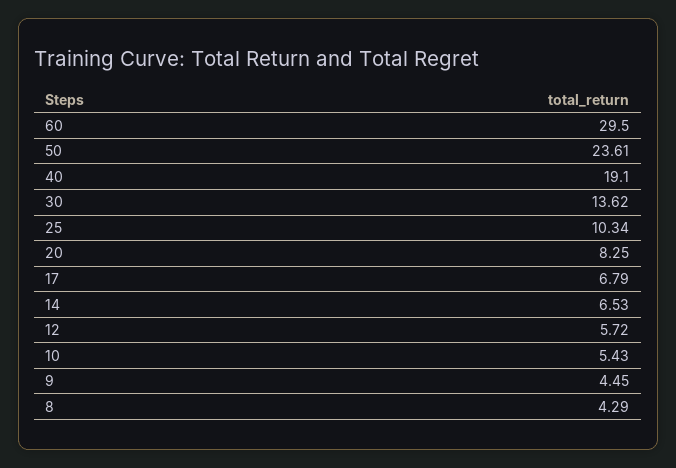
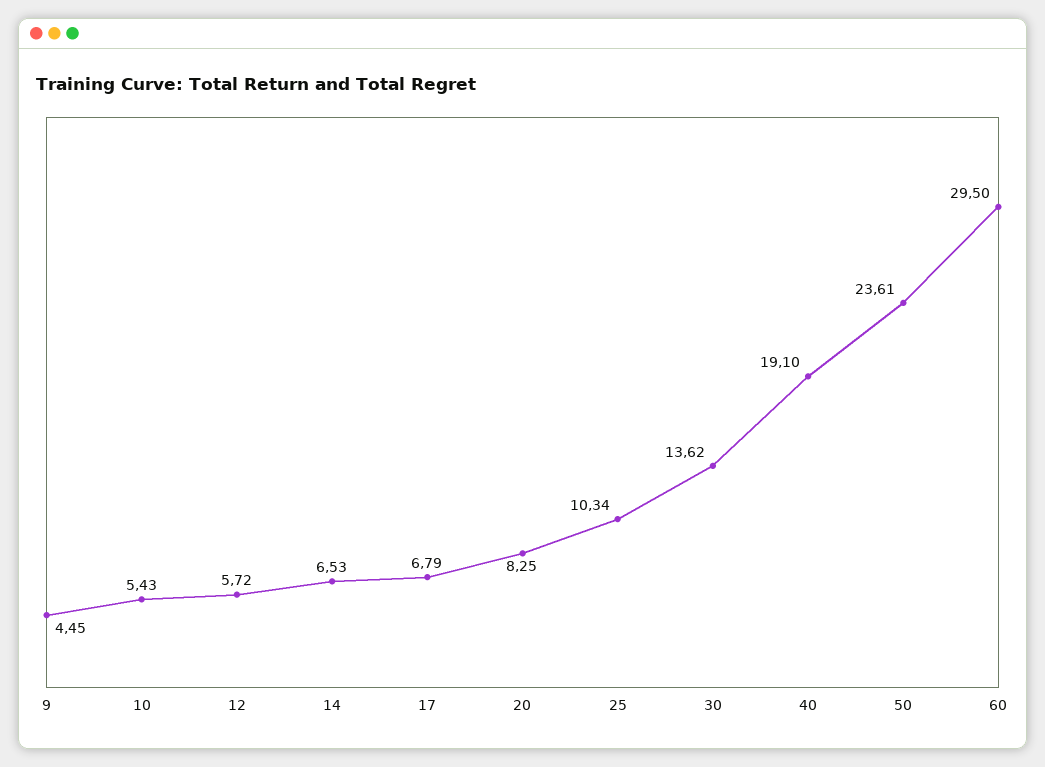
8: 4.29 -> none

